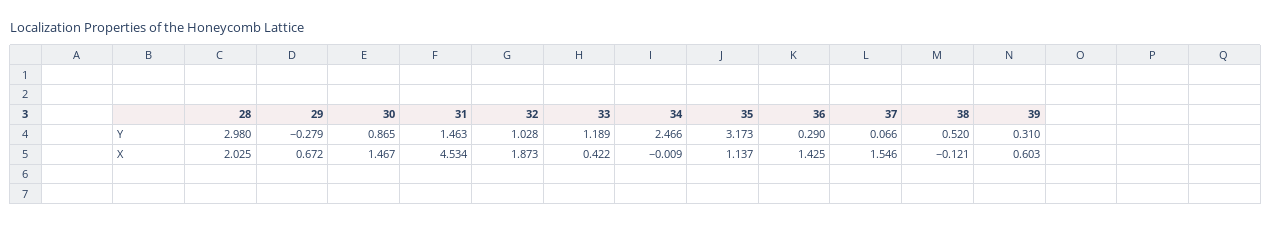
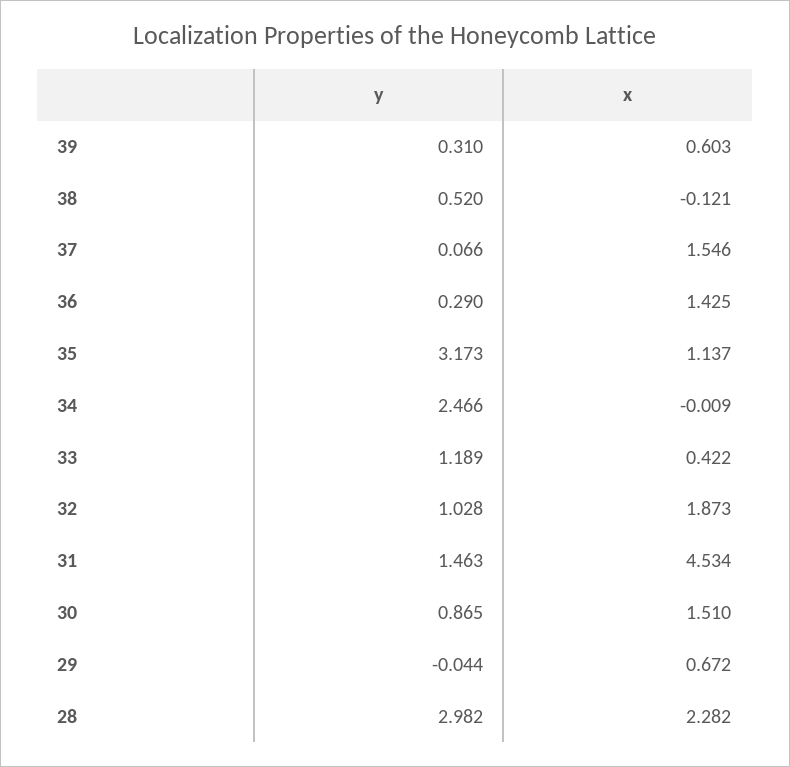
28, Y: 2.98 -> 2.982
29, Y: -0.279 -> -0.044
28, X: 2.025 -> 2.282
30, X: 1.467 -> 1.51

